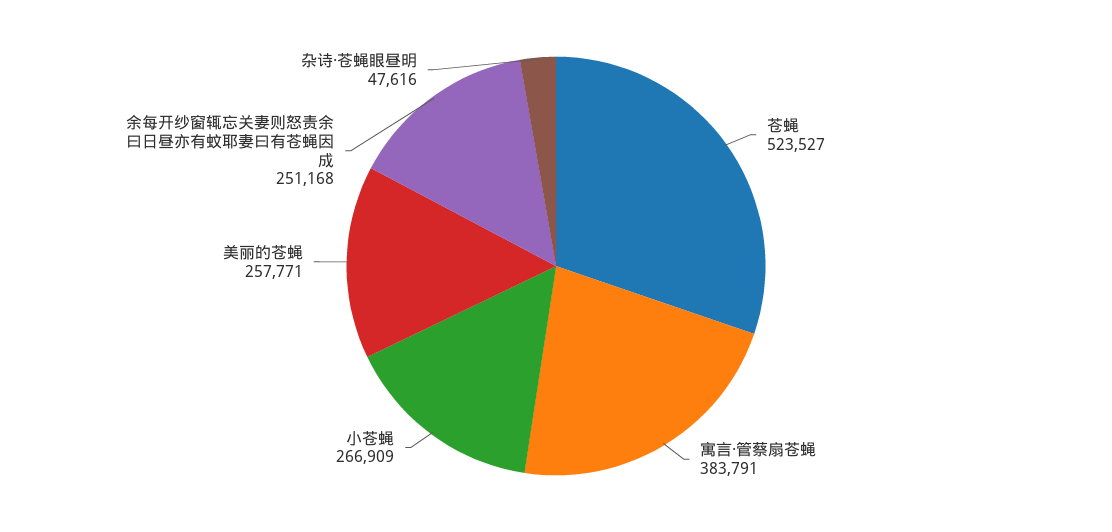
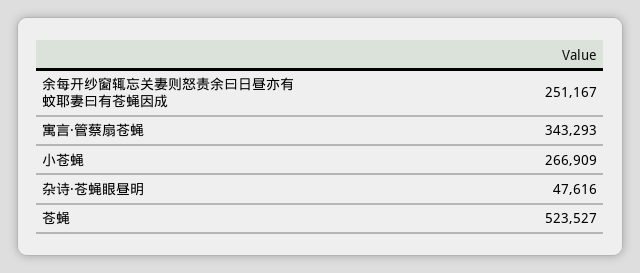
寓言·管蔡扇苍蝇: 383791 -> 343293
美丽的苍蝇: 257771 -> none
余每开纱窗辄忘关妻则怒责余曰日昼亦有蚊耶妻曰有苍蝇因成: 251168 -> 251167

